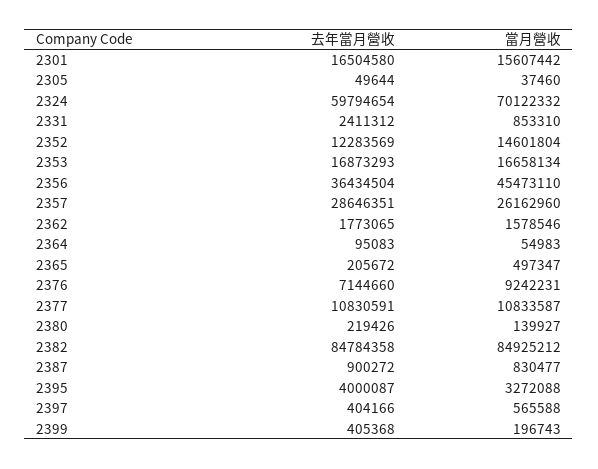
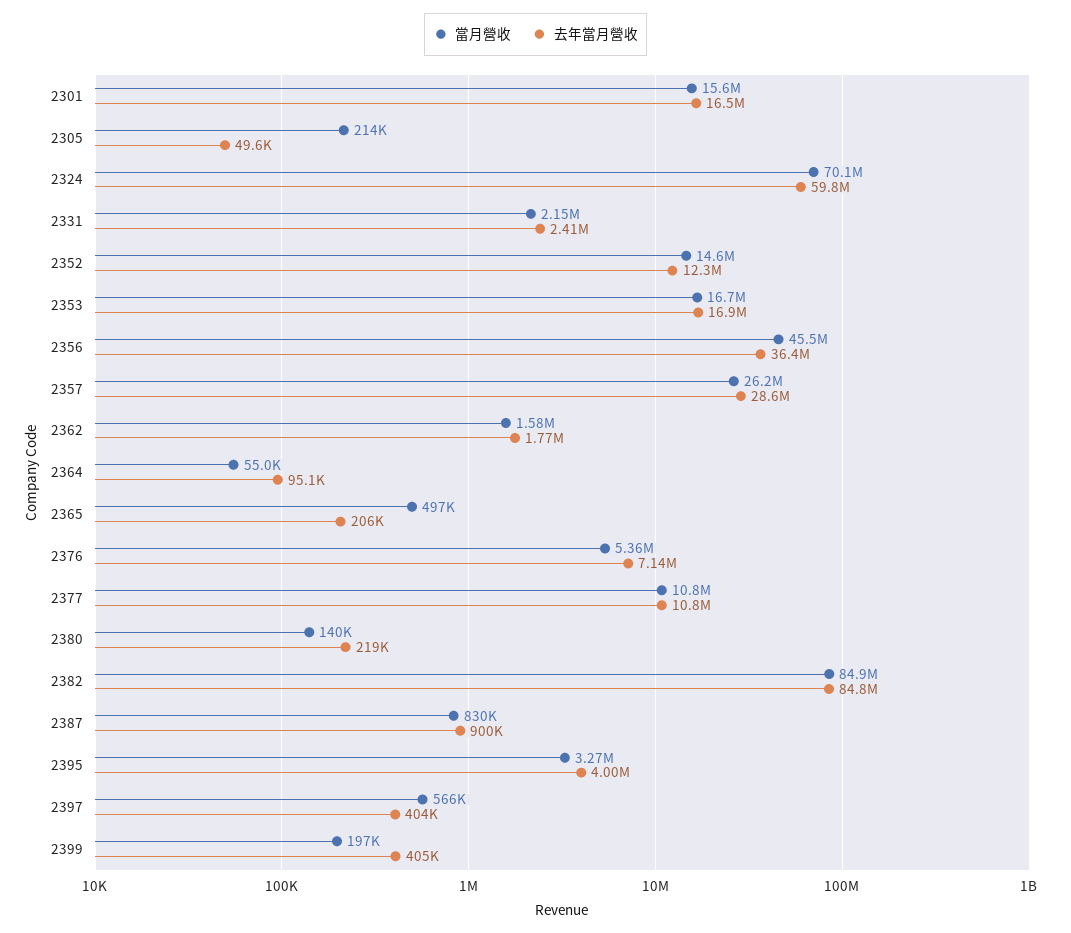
當月營收, 2305: 37460 -> 214000
當月營收, 2331: 853310 -> 2150000
當月營收, 2376: 9242231 -> 5360000

